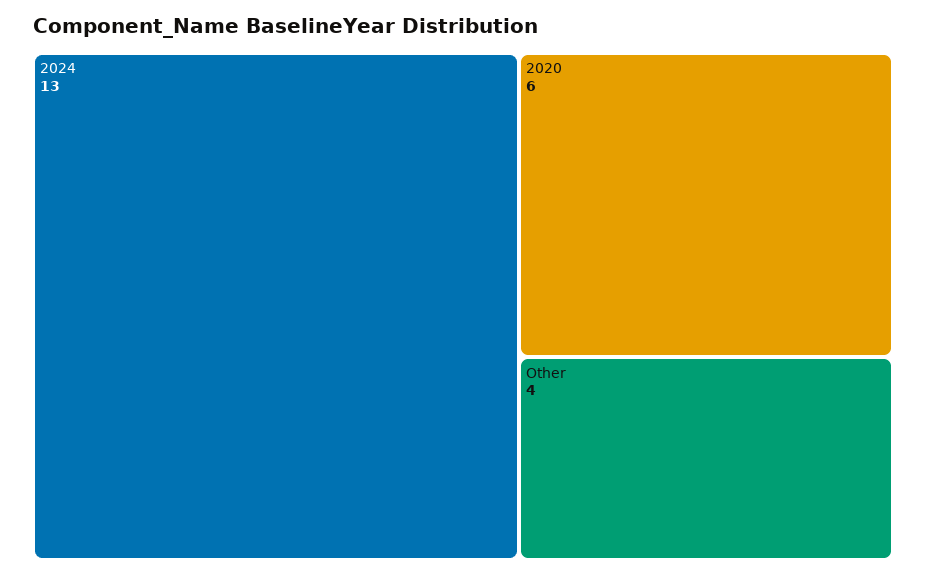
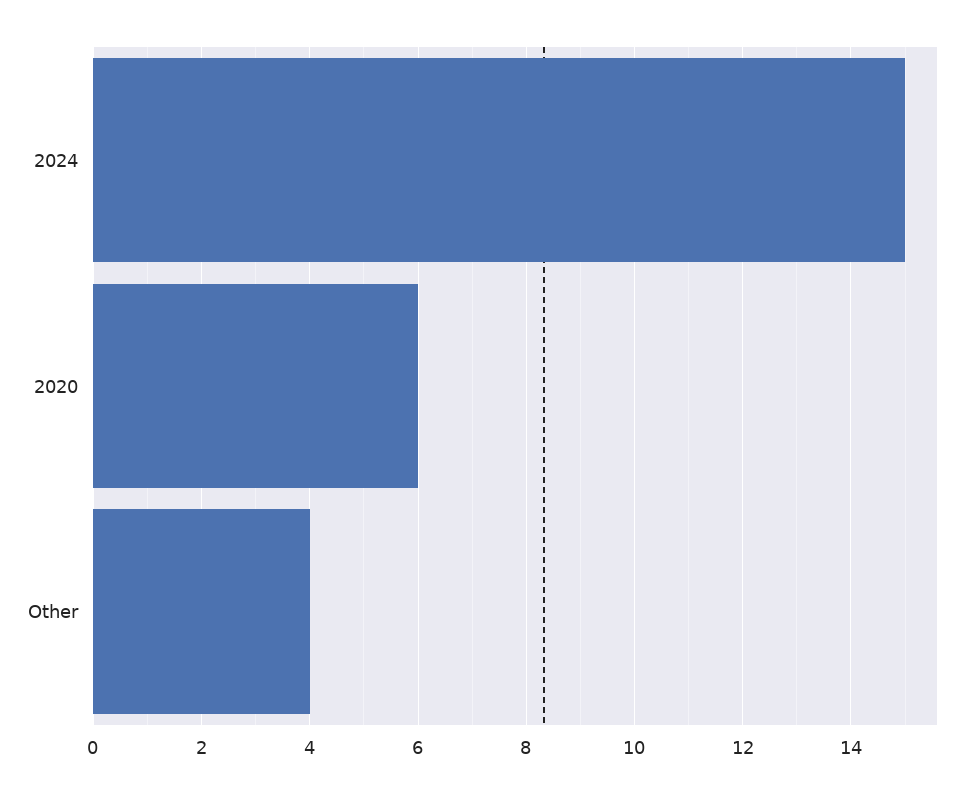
2024: 13 -> 15

